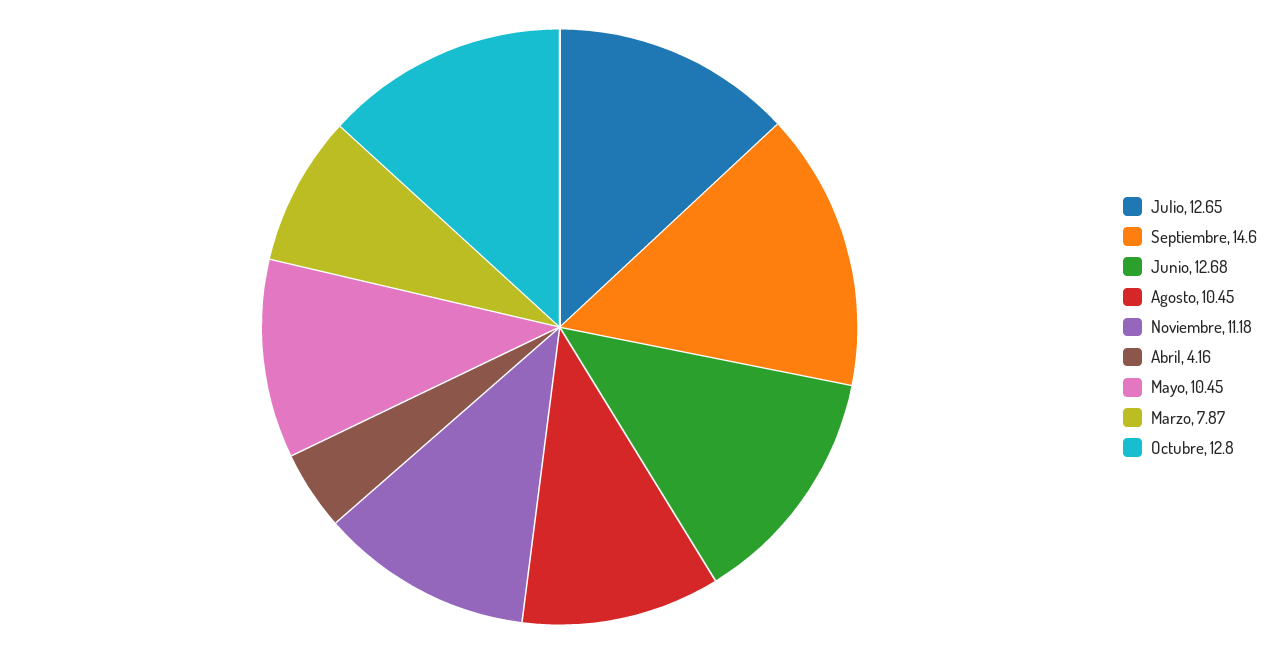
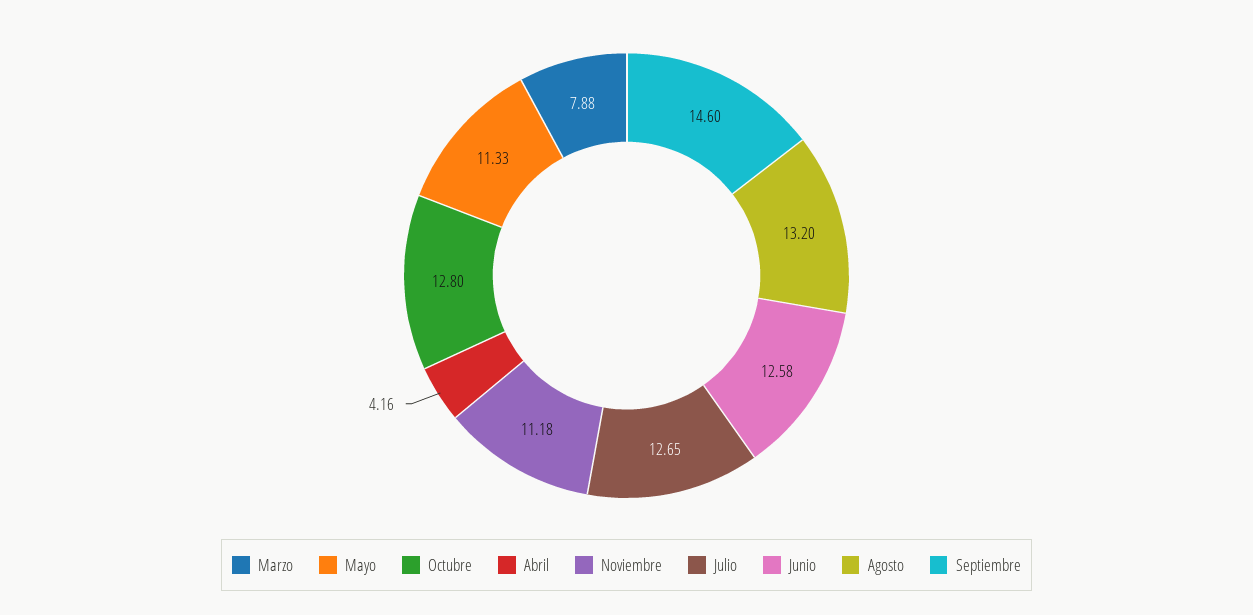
Junio: 12.68 -> 12.58
Agosto: 10.45 -> 13.2
Mayo: 10.45 -> 11.33
Marzo: 7.87 -> 7.88

